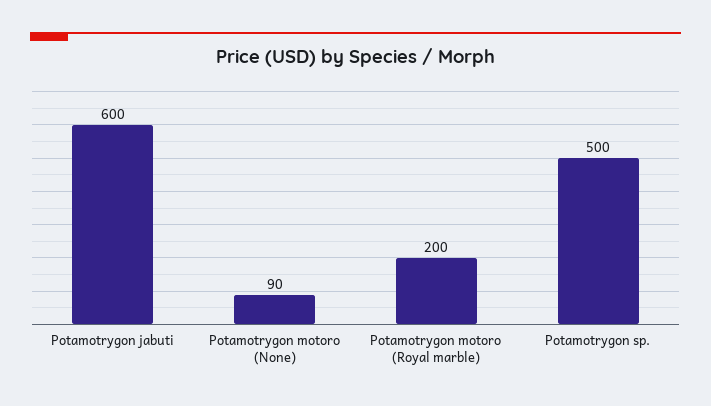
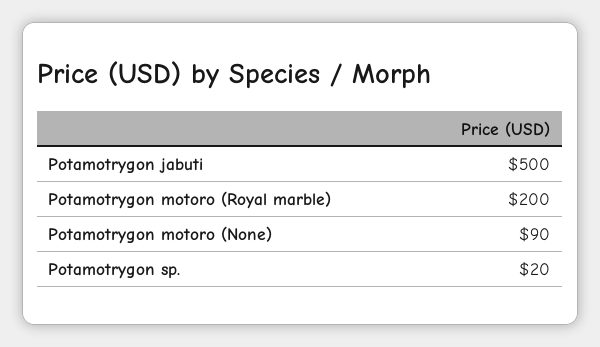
Potamotrygon jabuti: 600 -> 500
Potamotrygon sp.: 500 -> 20

